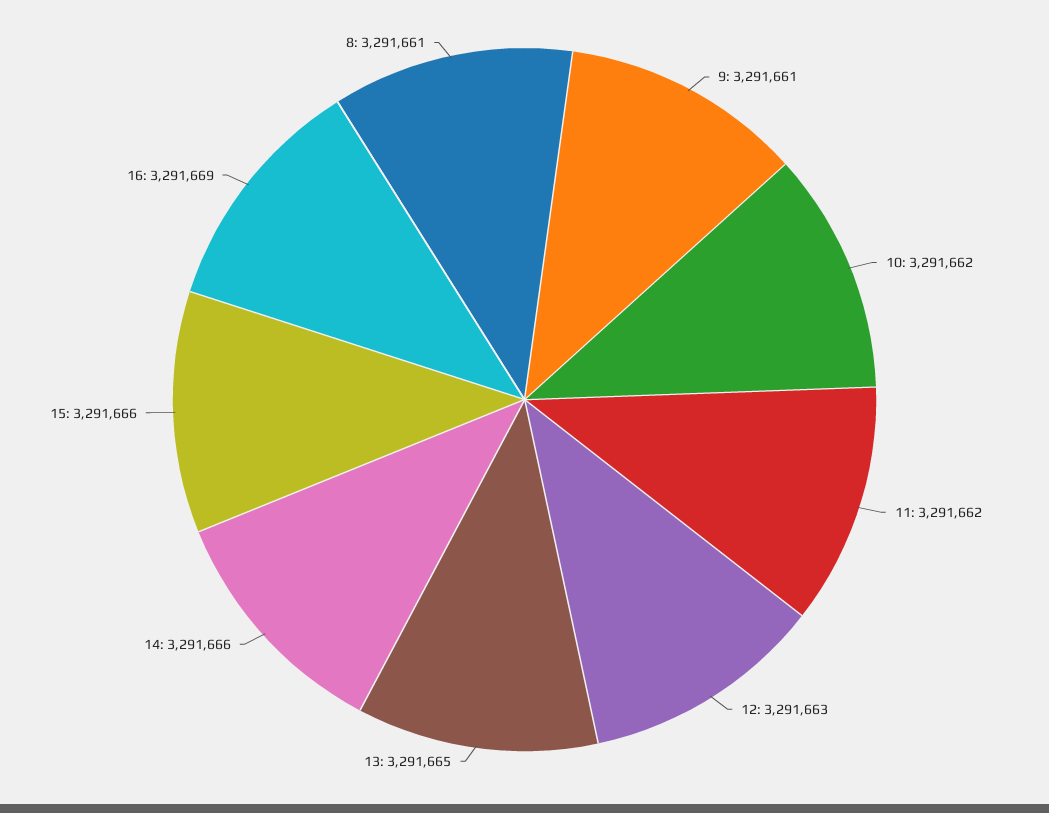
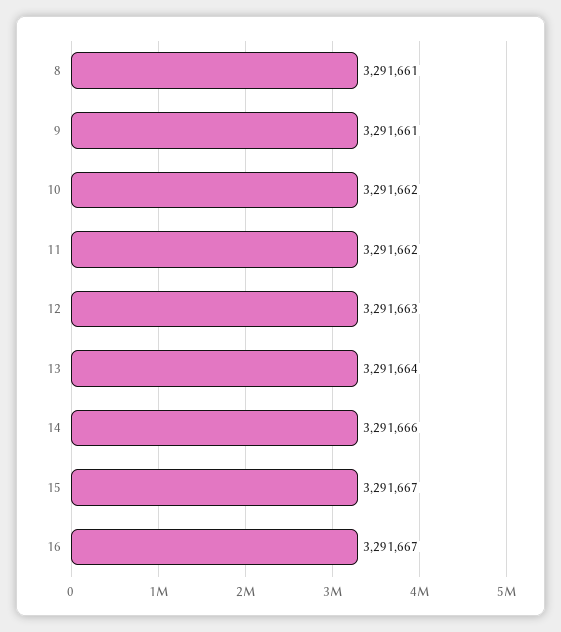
13: 3291665 -> 3291664
15: 3291666 -> 3291667
16: 3291669 -> 3291667

